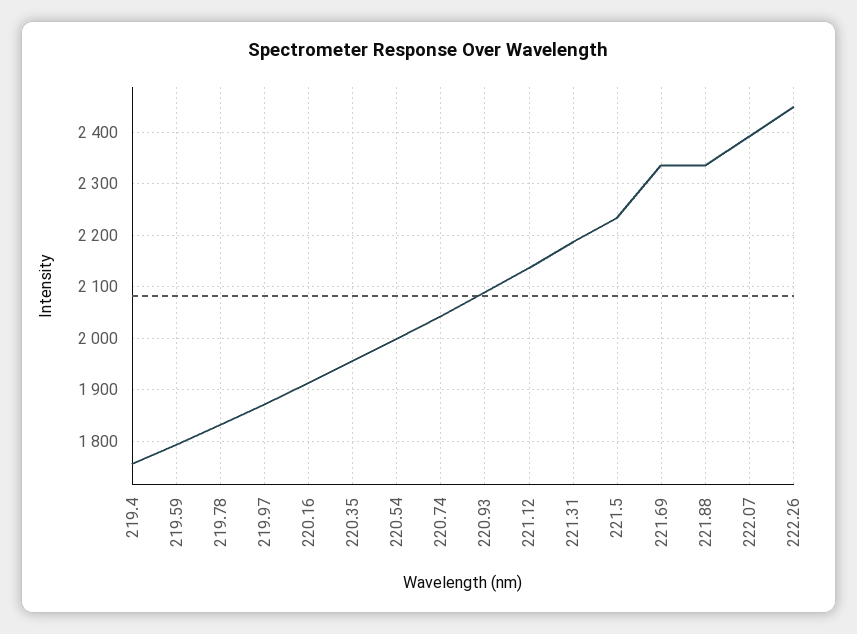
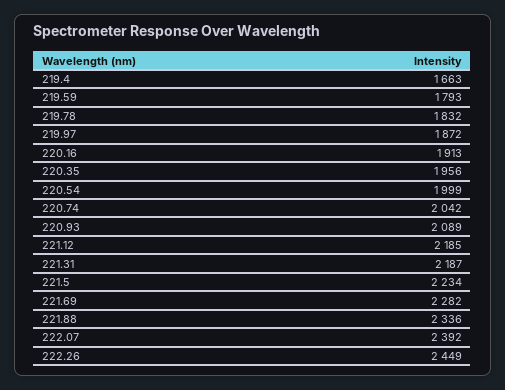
219.4: 1760 -> 1663
221.12: 2140 -> 2185
221.69: 2340 -> 2282

